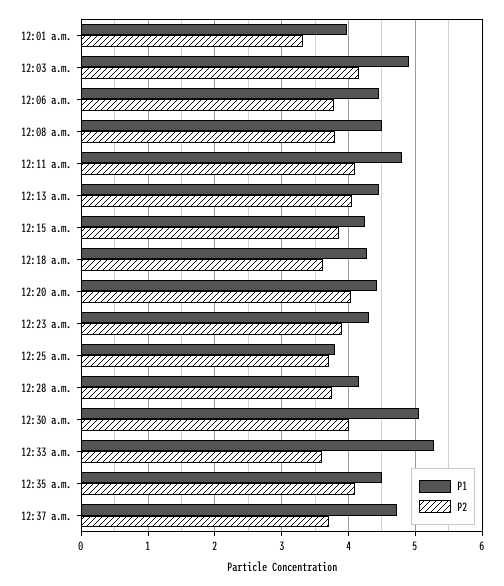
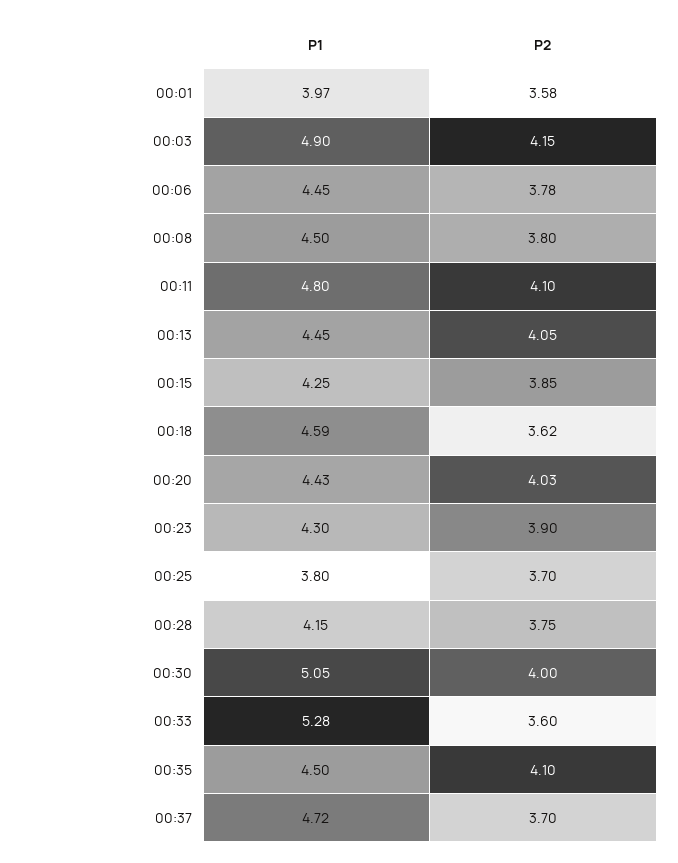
P2, 12:01 a.m.: 3.3 -> 3.58
P1, 12:18 a.m.: 4.3 -> 4.59

